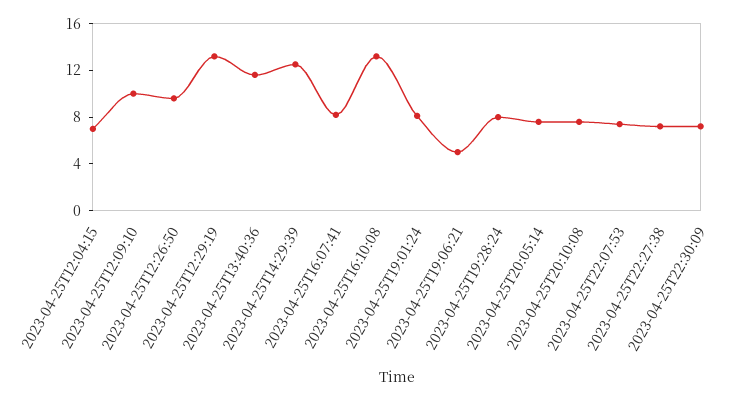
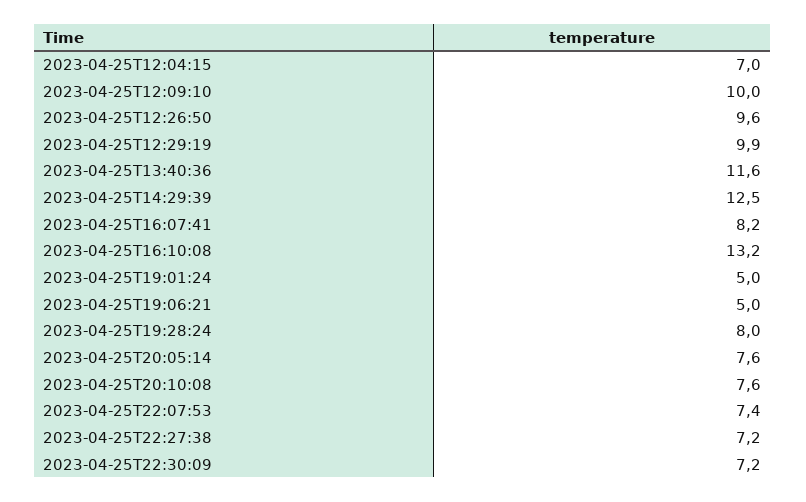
2023-04-25T12:29:19: 13 -> 9.9
2023-04-25T19:01:24: 8 -> 5

